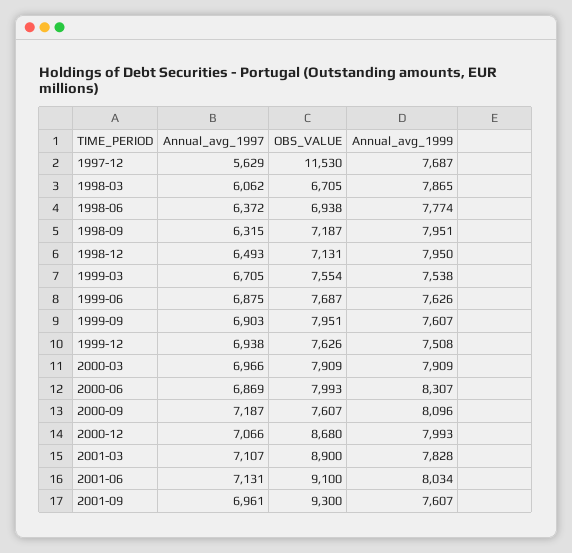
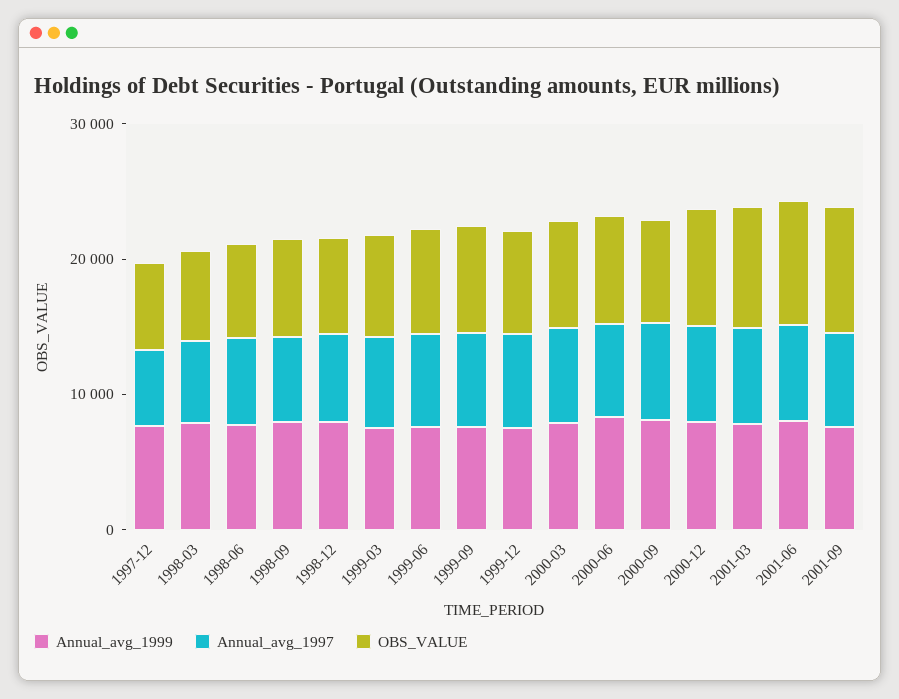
OBS_VALUE, 1997-12: 11530 -> 6000

